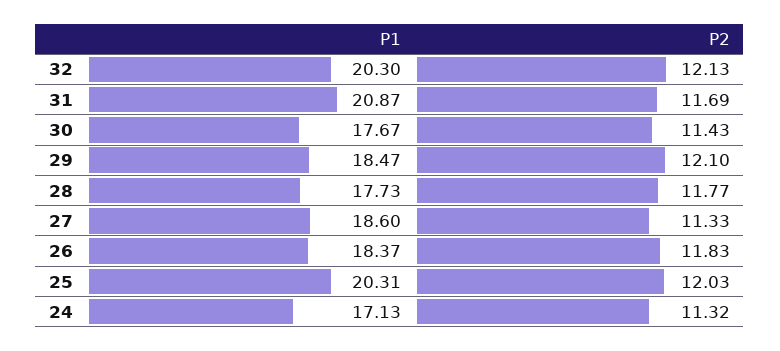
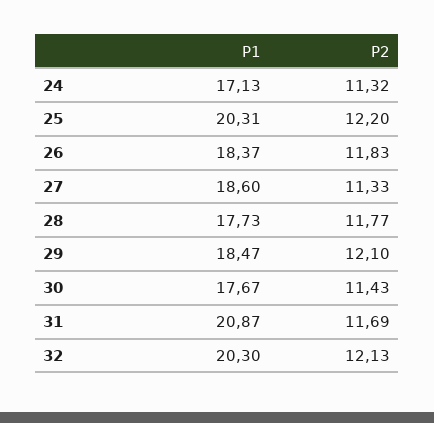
P2, 25: 12.03 -> 12.2

